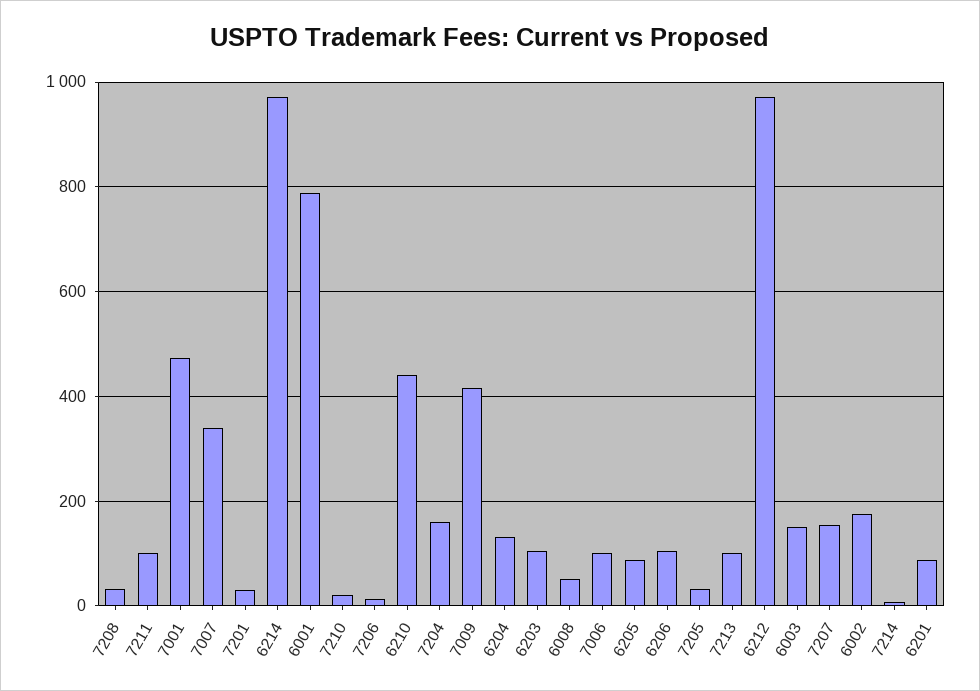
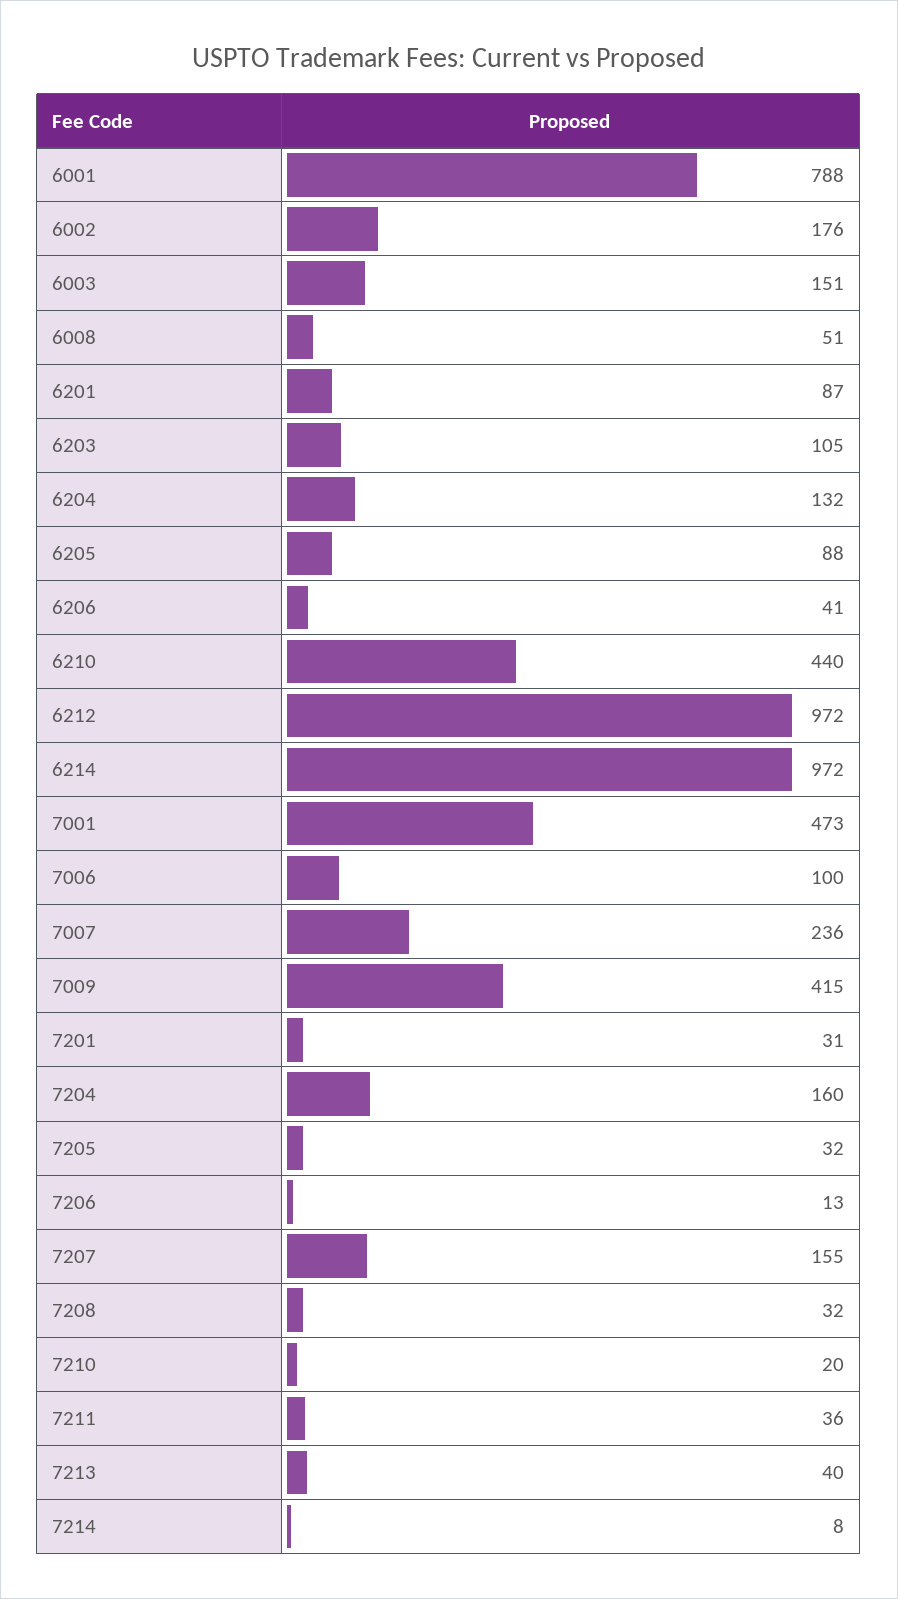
7211: 100 -> 36
7007: 340 -> 236
6206: 100 -> 41
7213: 100 -> 40

